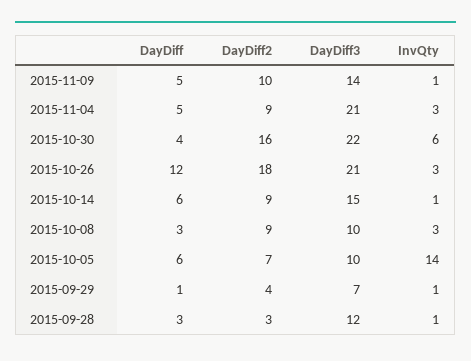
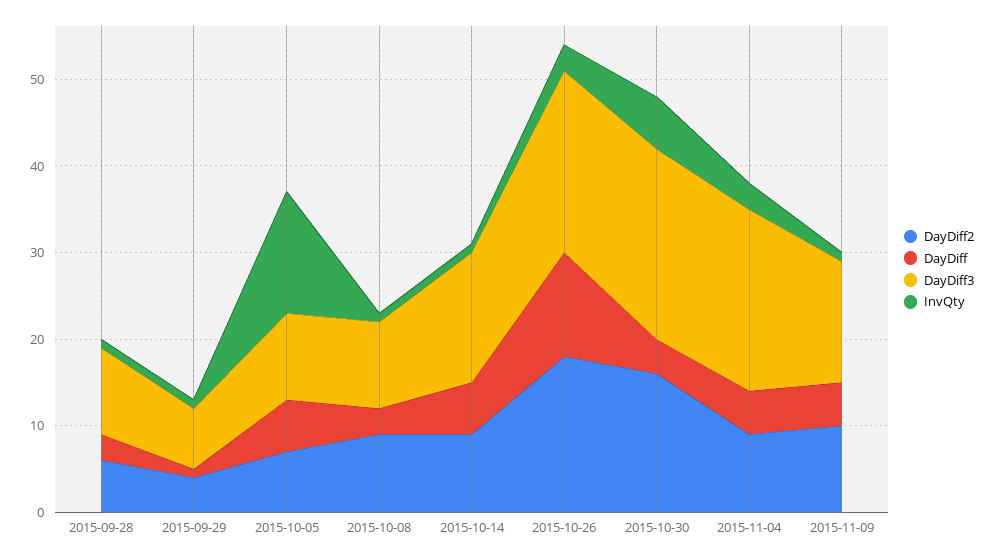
InvQty, 2015-10-08: 3 -> 1
DayDiff2, 2015-09-28: 3 -> 6
DayDiff3, 2015-09-28: 12 -> 10

